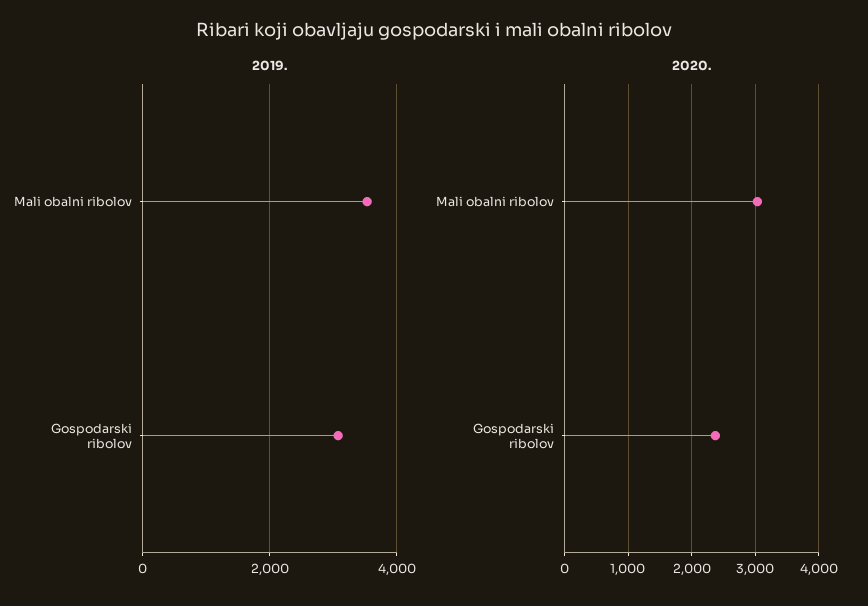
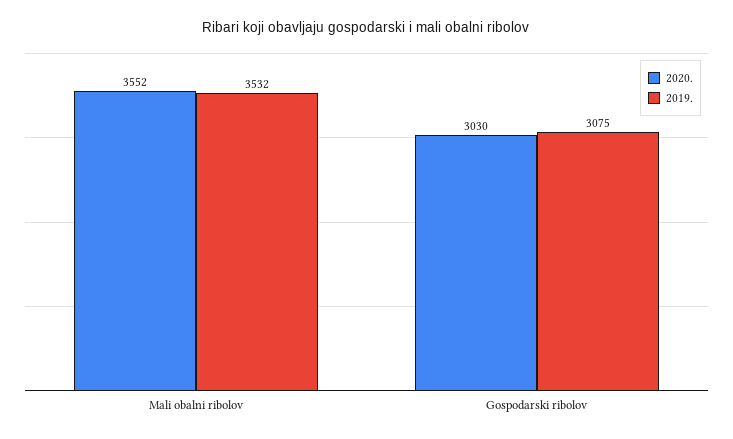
2020., Mali obalni ribolov: 3000 -> 3552
2020., Gospodarski ribolov: 2400 -> 3030

